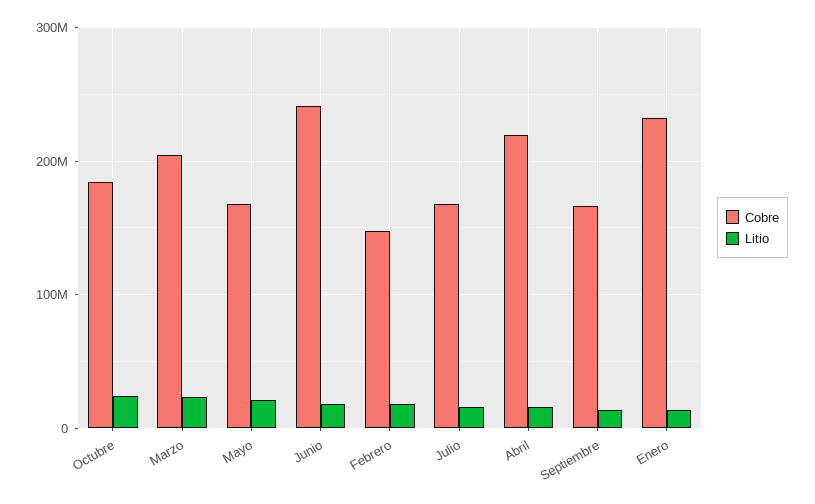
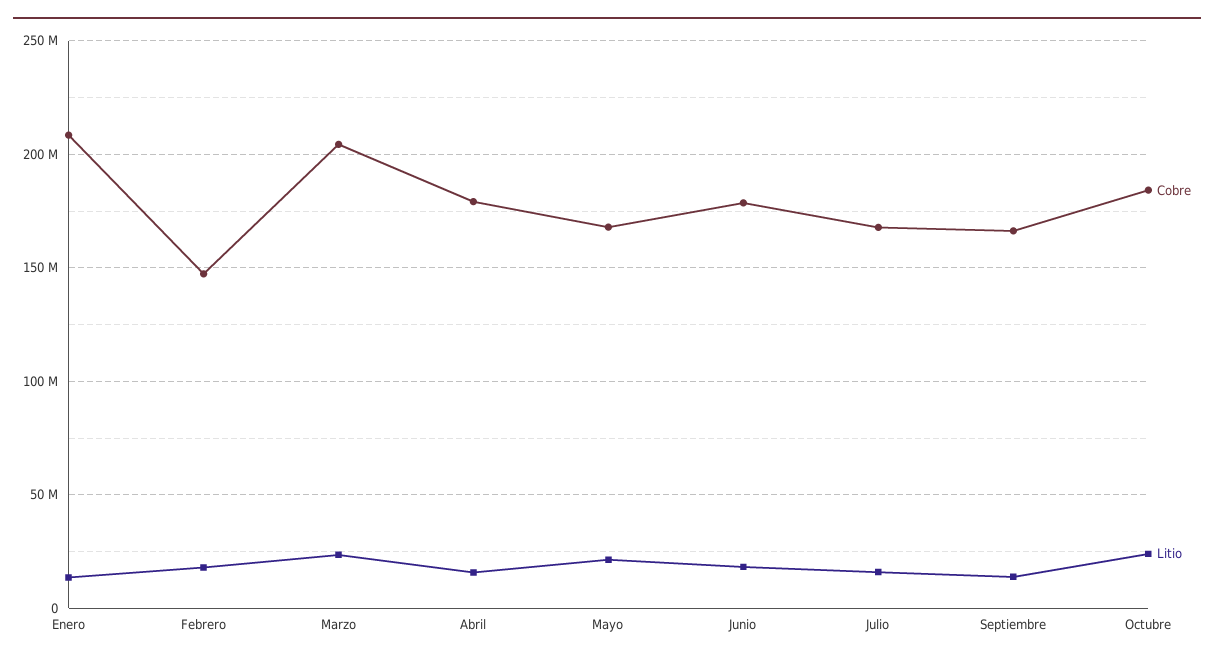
Cobre, Junio: 240000000 -> 180000000
Cobre, Abril: 220000000 -> 180000000
Cobre, Enero: 230000000 -> 210000000

